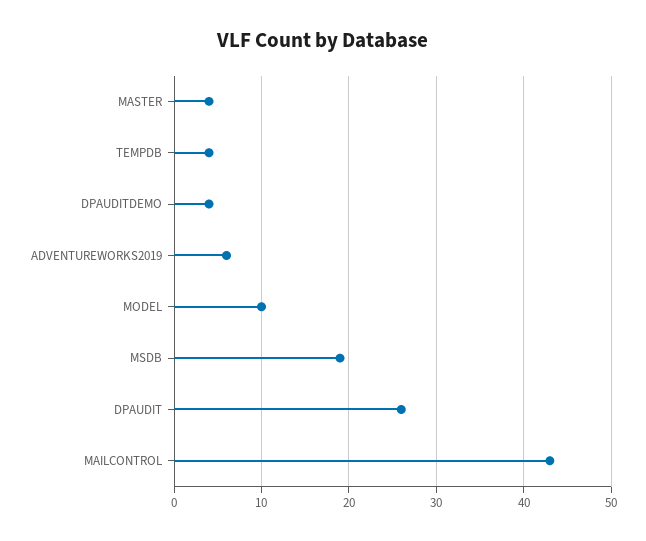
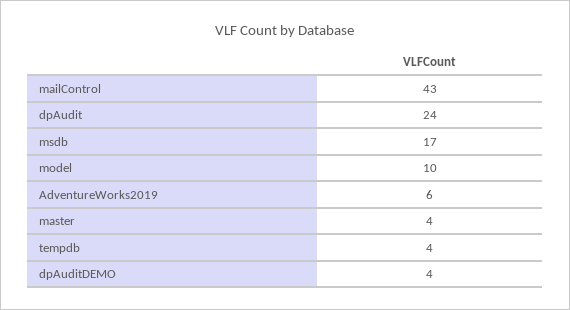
MSDB: 19 -> 17
DPAUDIT: 26 -> 24

